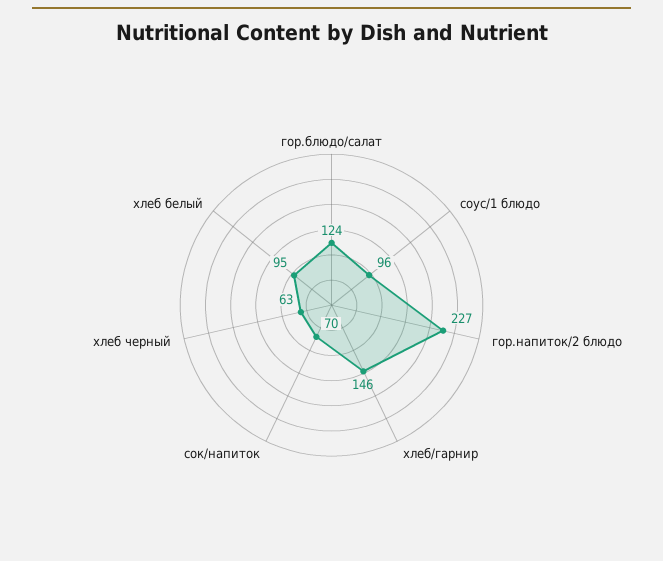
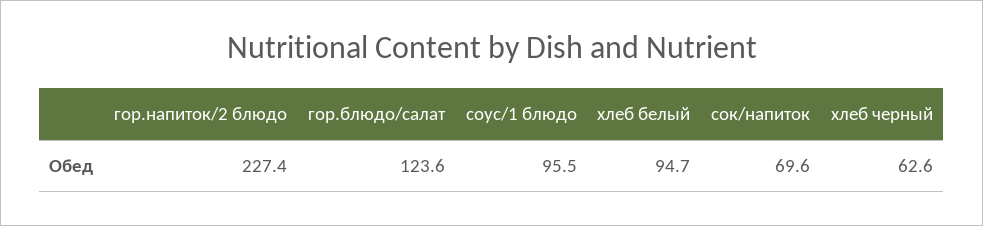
хлеб/гарнир: 146 -> none

